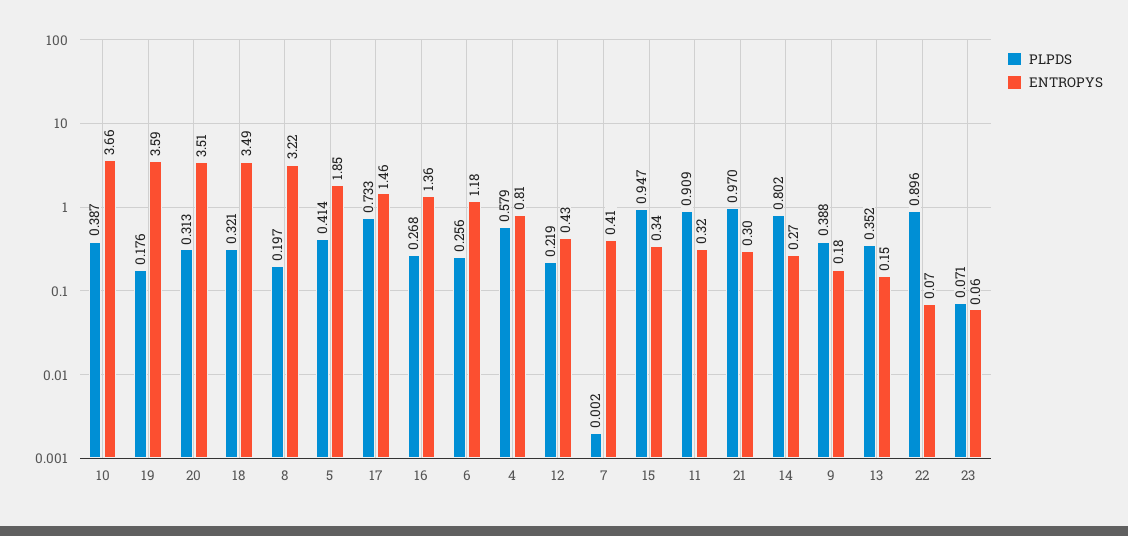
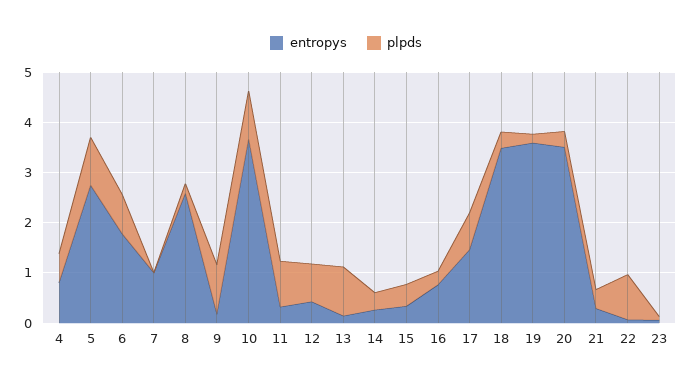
PLPDS, 10: 0.387 -> 1
ENTROPYS, 8: 3.22 -> 2.6
PLPDS, 5: 0.414 -> 1
ENTROPYS, 5: 1.85 -> 2.8
ENTROPYS, 16: 1.36 -> 0.8
PLPDS, 6: 0.256 -> 0.8
ENTROPYS, 6: 1.18 -> 1.8
PLPDS, 12: 0.219 -> 0.8
ENTROPYS, 7: 0.41 -> 1
PLPDS, 15: 0.947 -> 0.4
PLPDS, 21: 0.97 -> 0.4
PLPDS, 14: 0.802 -> 0.4
PLPDS, 9: 0.388 -> 1
PLPDS, 13: 0.352 -> 1

